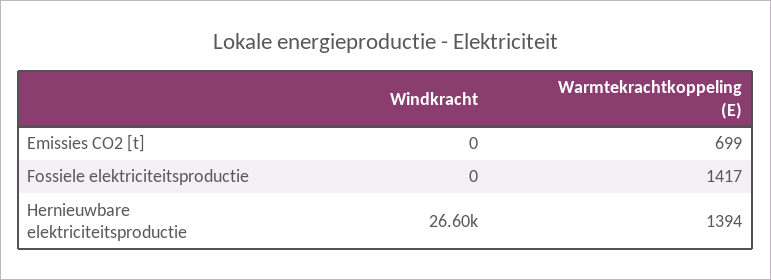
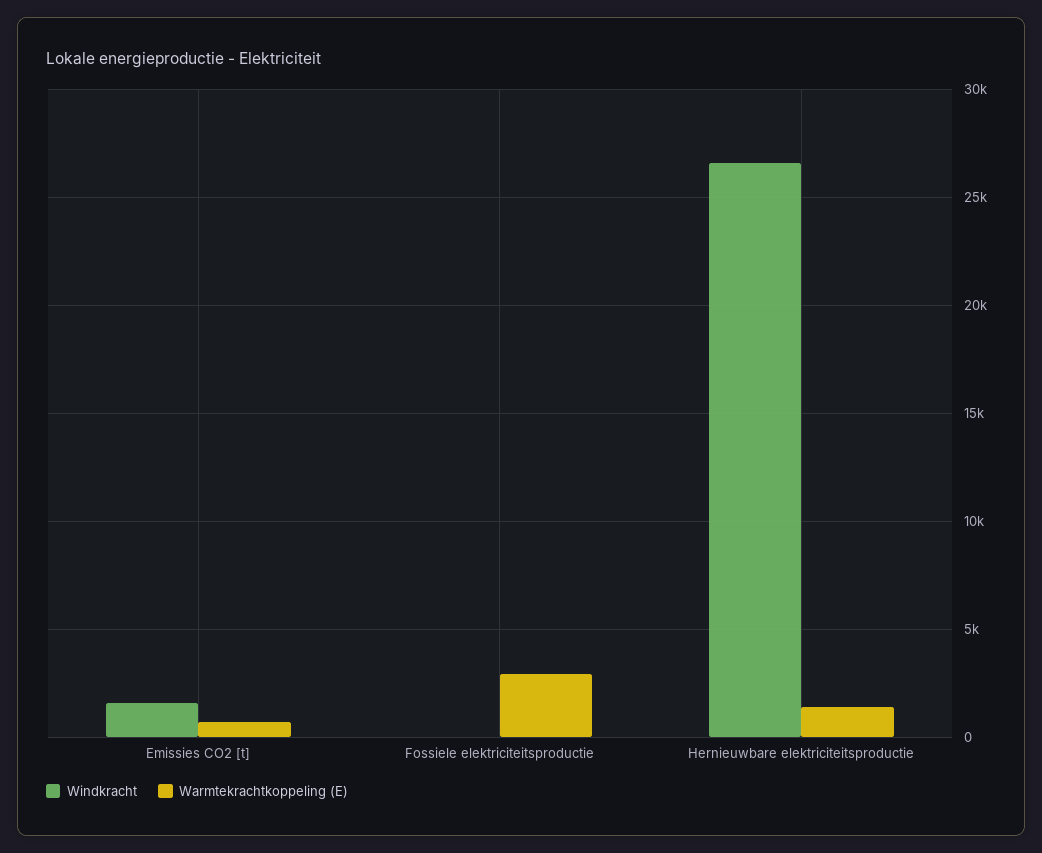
Windkracht, Emissies CO2 [t]: 0 -> 1500
Warmtekrachtkoppeling (E), Fossiele elektriciteitsproductie: 1417 -> 3000

